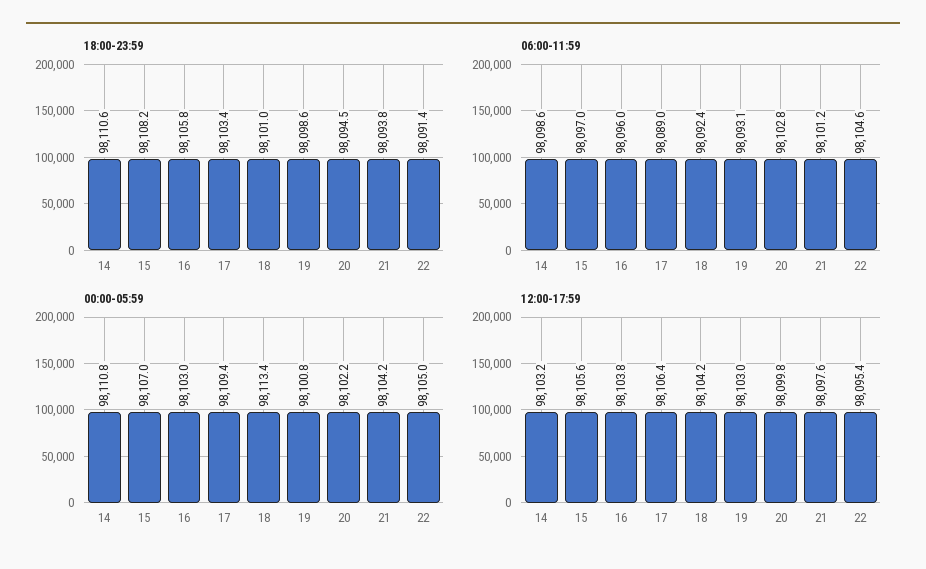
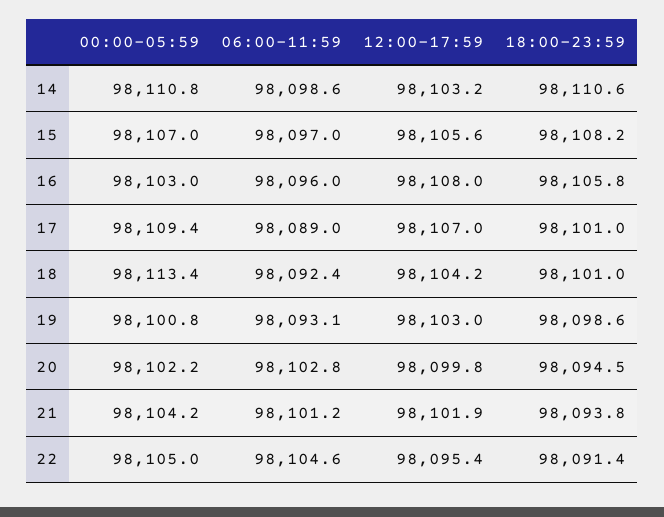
18:00-23:59, 17: 98103.4 -> 98101
12:00-17:59, 16: 98103.8 -> 98108
12:00-17:59, 17: 98106.4 -> 98107
12:00-17:59, 21: 98097.6 -> 98101.9

